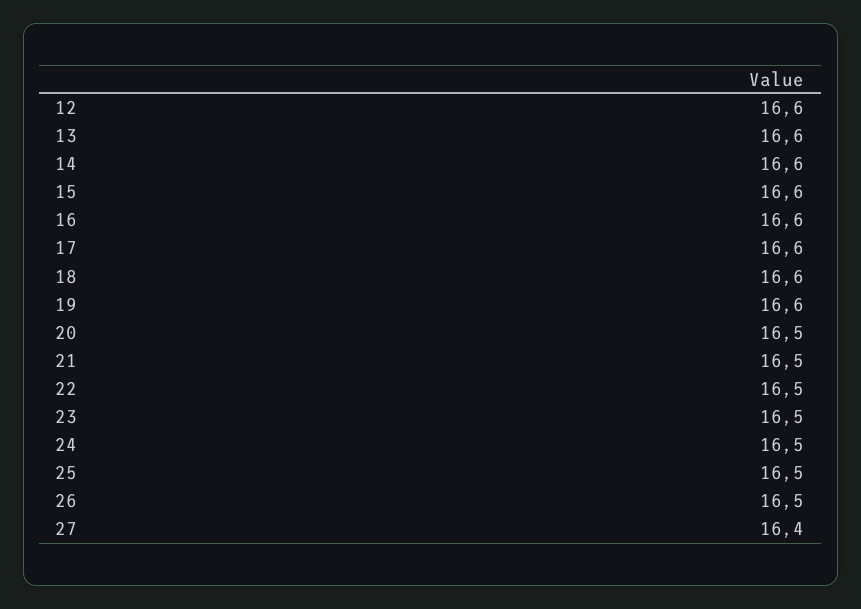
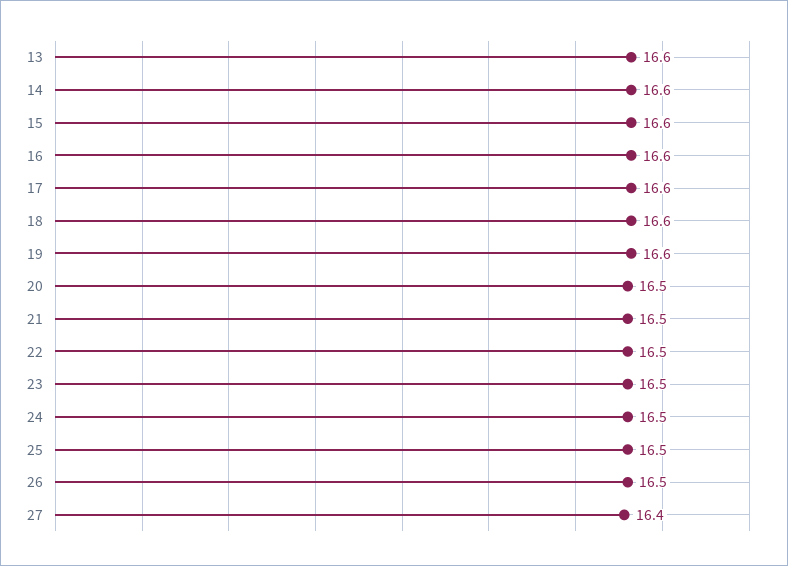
12: 16.6 -> none

